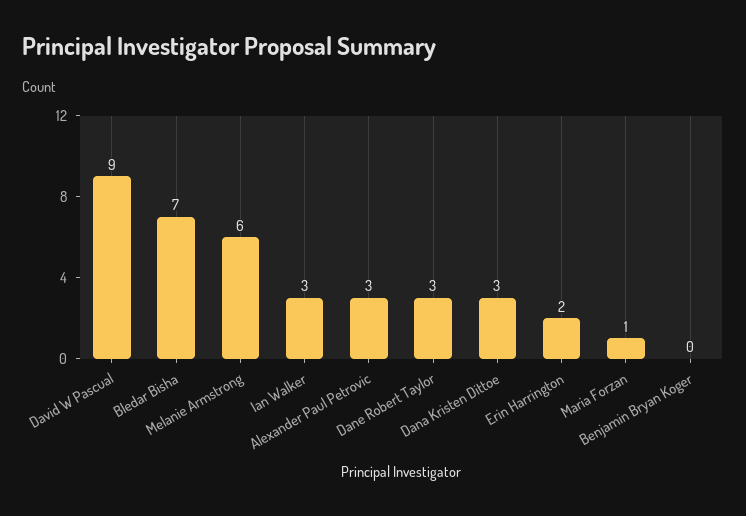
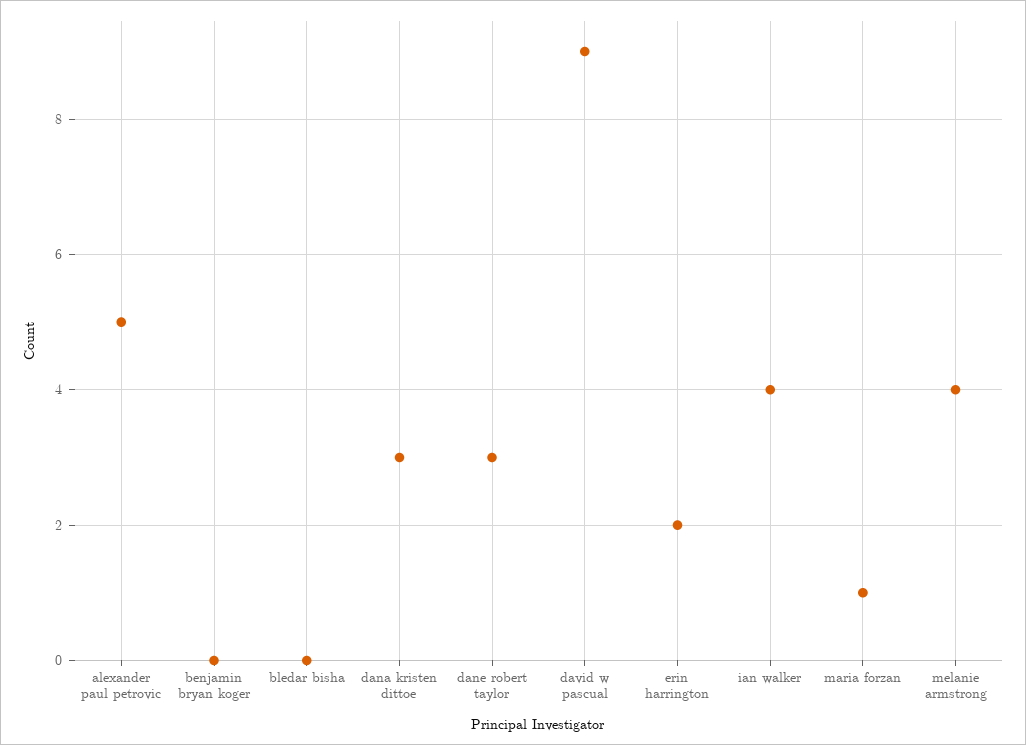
Bledar Bisha: 7 -> 0
Melanie Armstrong: 6 -> 4
Ian Walker: 3 -> 4
Alexander Paul Petrovic: 3 -> 5

